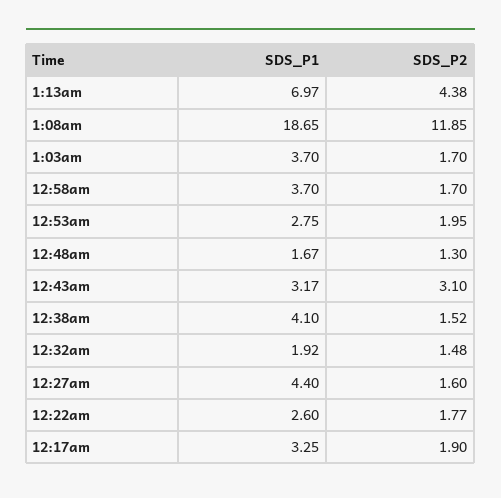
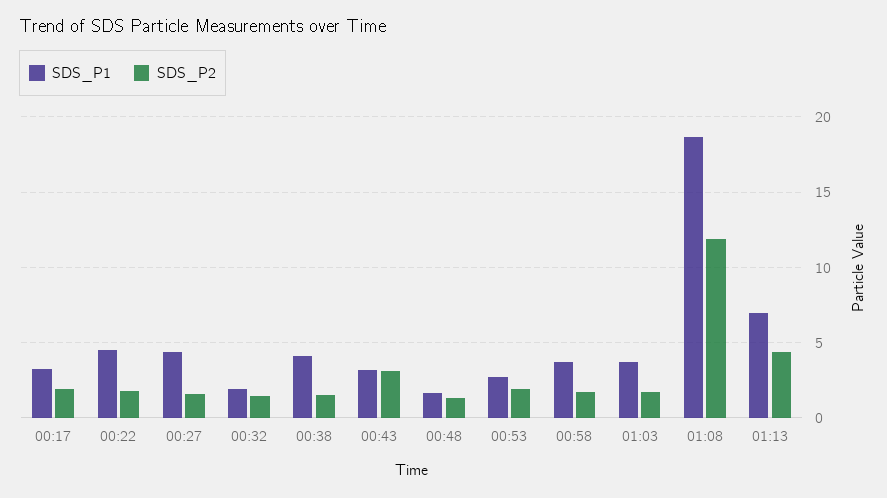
SDS_P1, 12:22am: 2.6 -> 4.5

